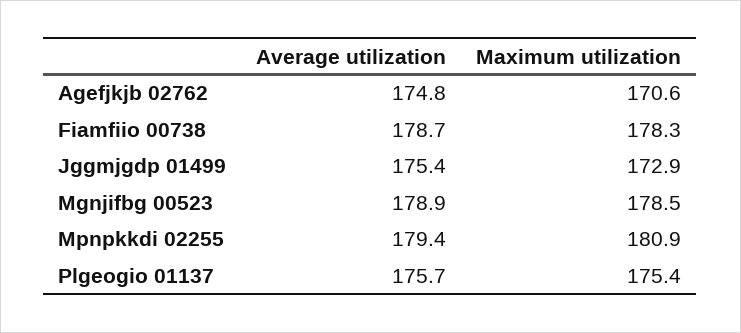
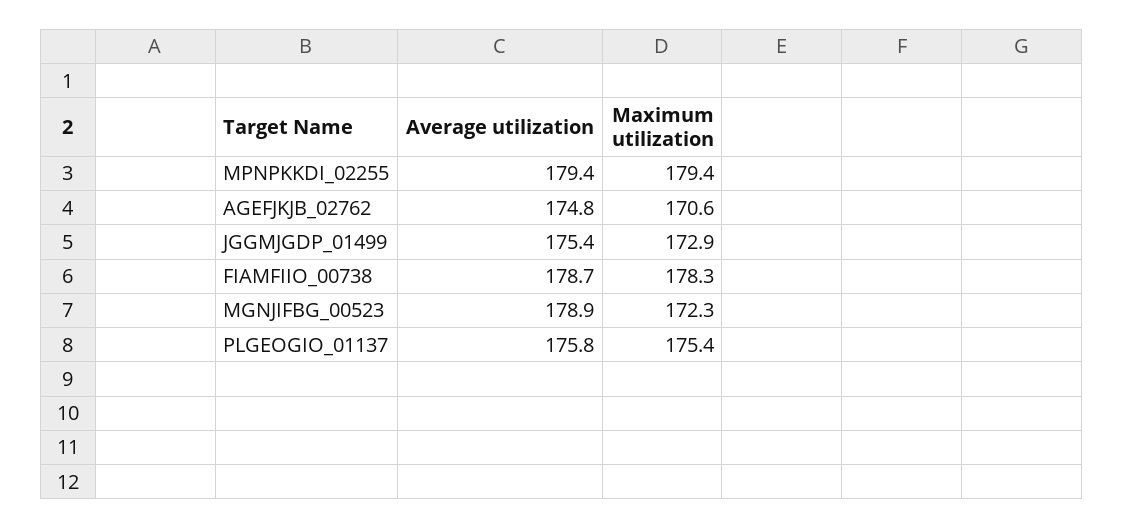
Maximum utilization, Mgnjifbg 00523: 178.5 -> 172.3
Maximum utilization, Mpnpkkdi 02255: 180.9 -> 179.4
Average utilization, Plgeogio 01137: 175.7 -> 175.8

